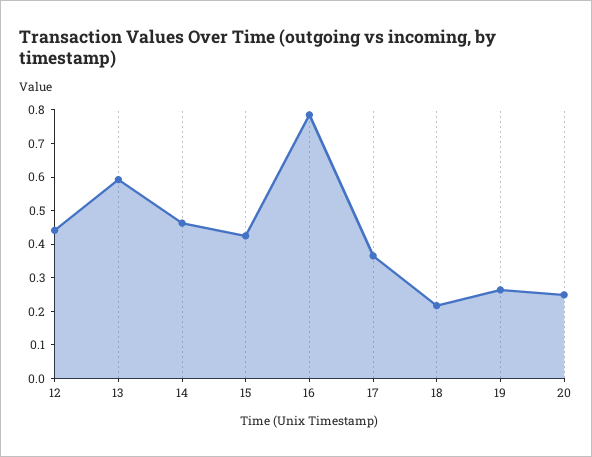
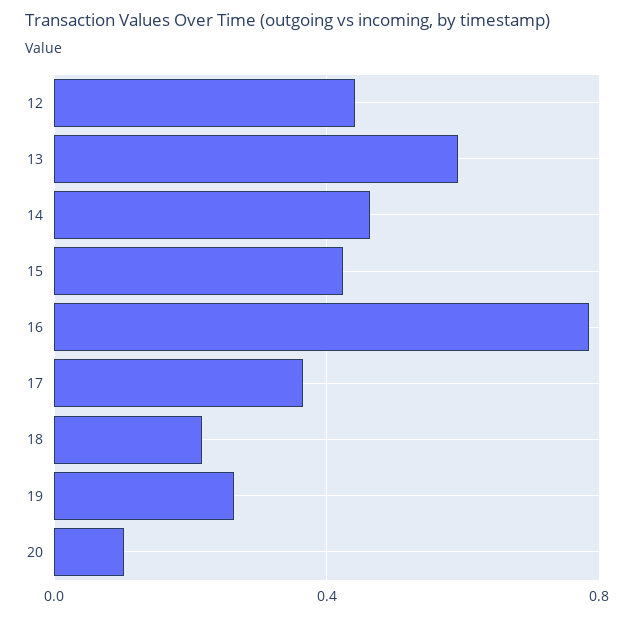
20: 0.25 -> 0.1

